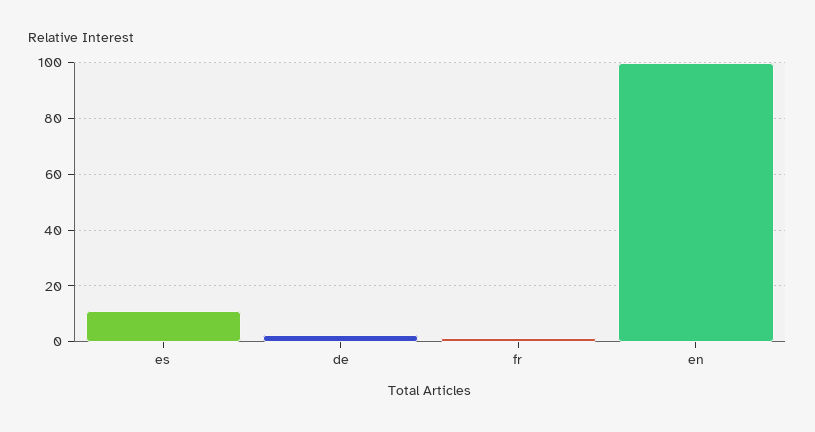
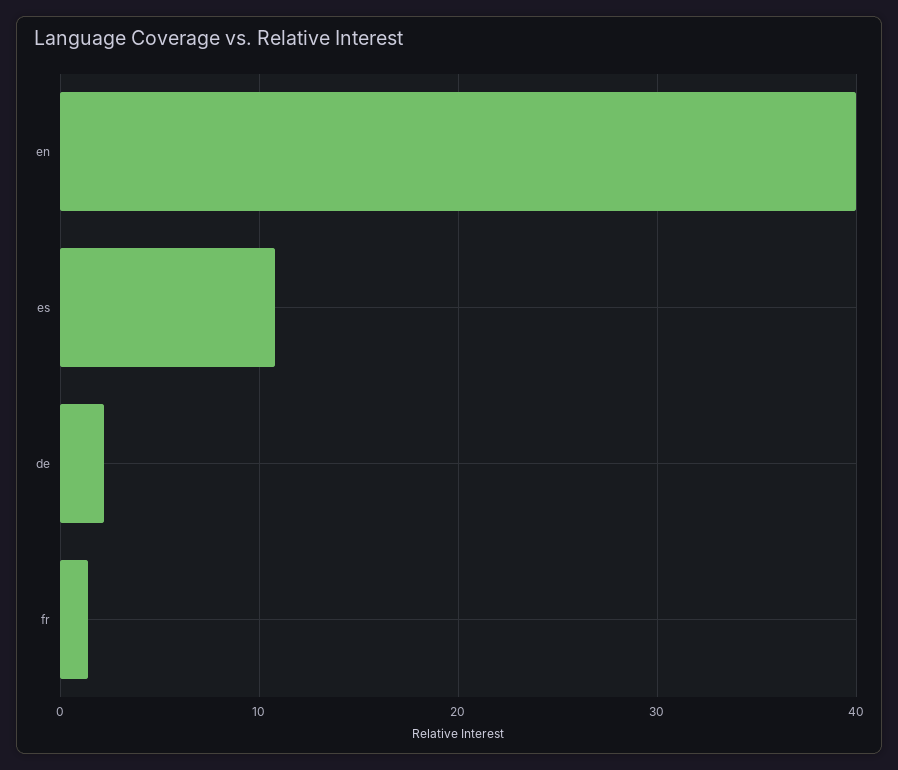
en: 100 -> 40

